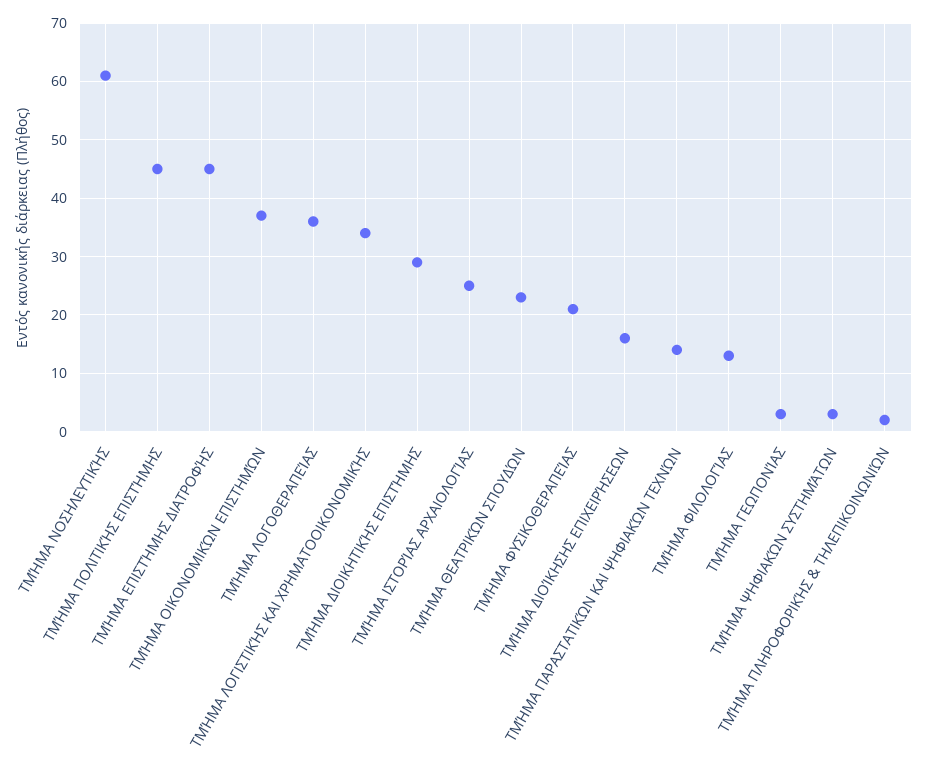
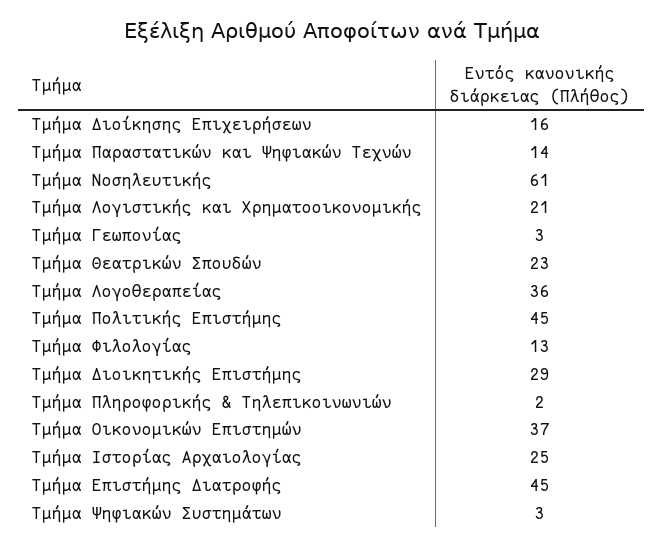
ΤΜΉΜΑ ΛΟΓΙΣΤΙΚΉΣ ΚΑΙ ΧΡΗΜΑΤΟΟΙΚΟΝΟΜΙΚΉΣ: 35 -> 21
ΤΜΉΜΑ ΦΥΣΙΚΟΘΕΡΑΠΕΊΑΣ: 20 -> none

